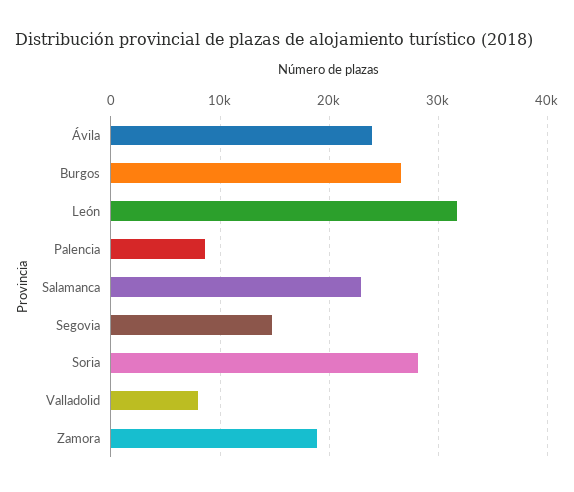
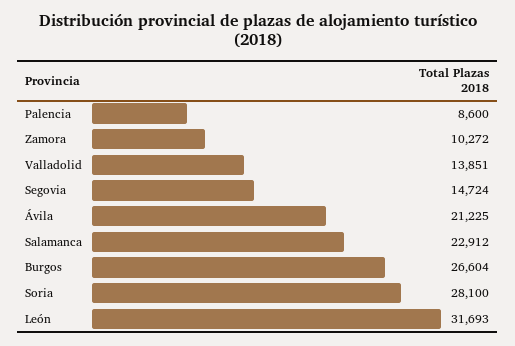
Ávila: 24000 -> 21225
Valladolid: 8000 -> 13851
Zamora: 19000 -> 10272

